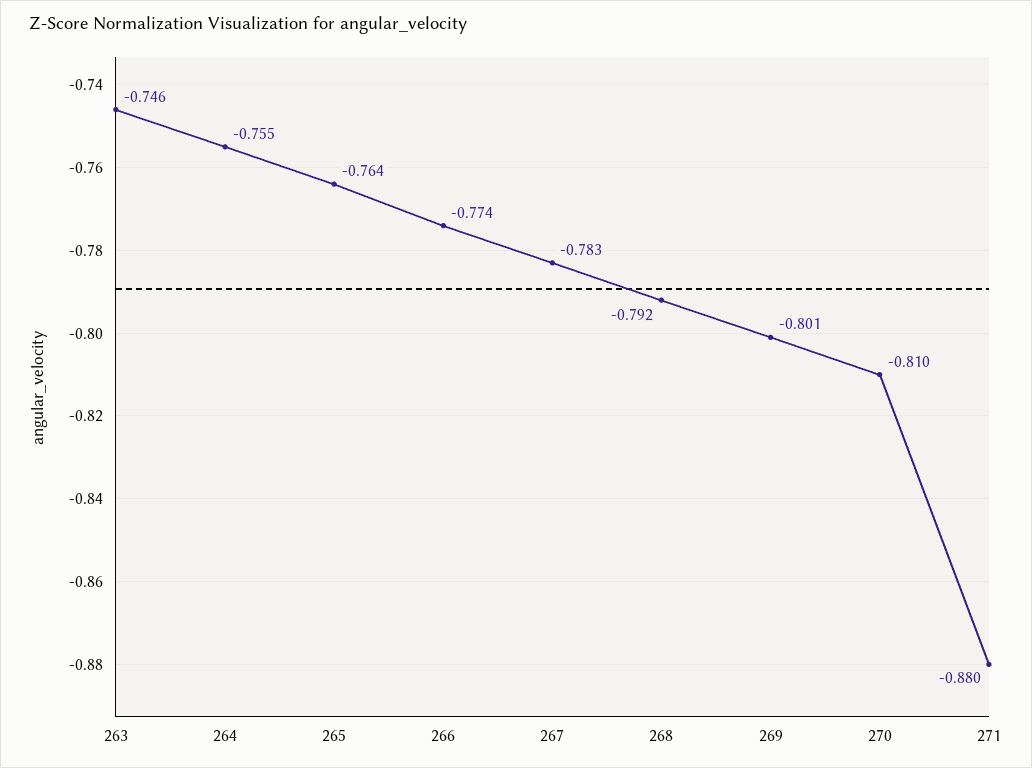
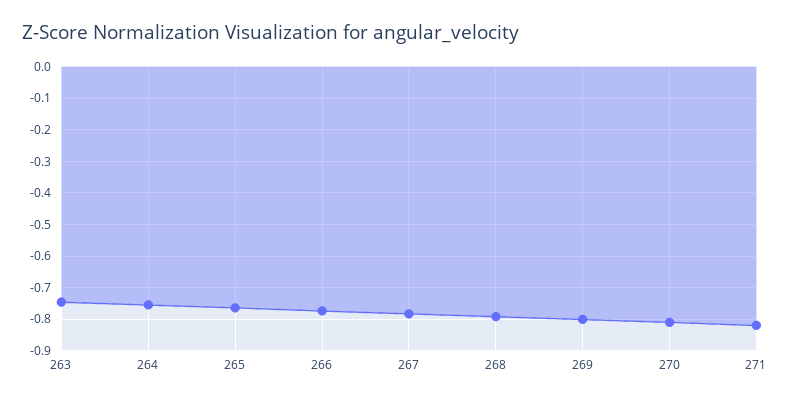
271: -0.88 -> -0.82

